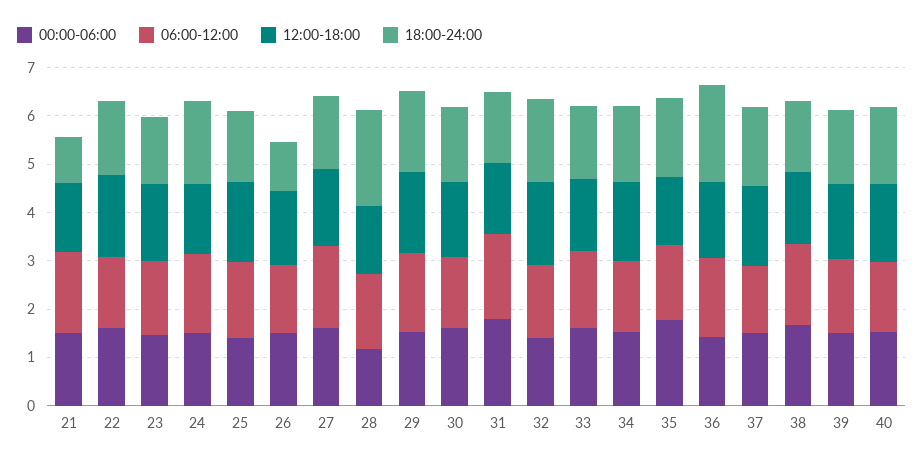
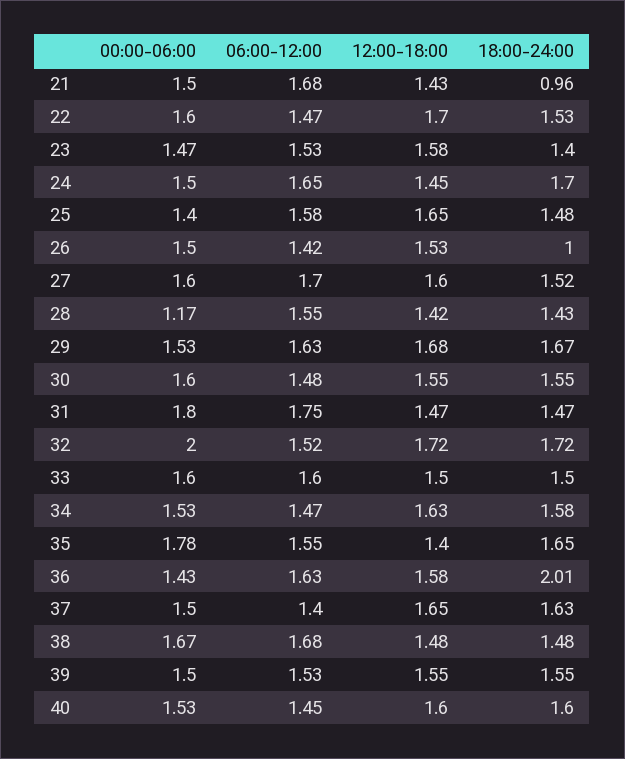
18:00-24:00, 28: 2 -> 1.43
00:00-06:00, 32: 1.4 -> 2

